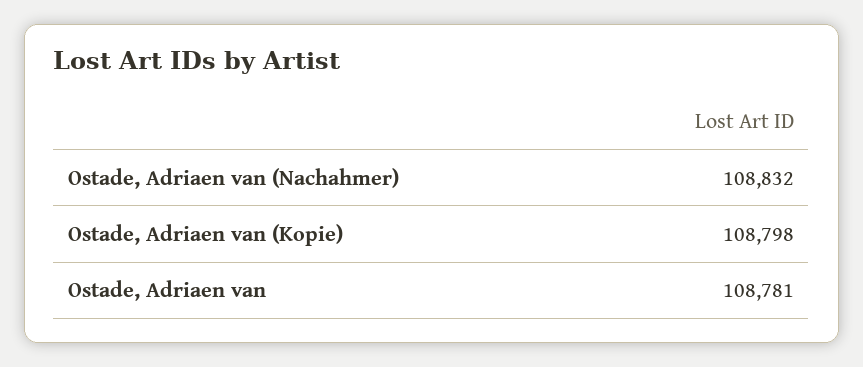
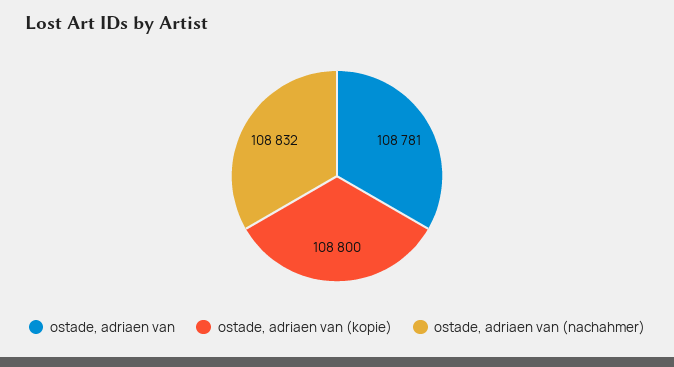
Ostade, Adriaen van (Kopie): 108798 -> 108800

